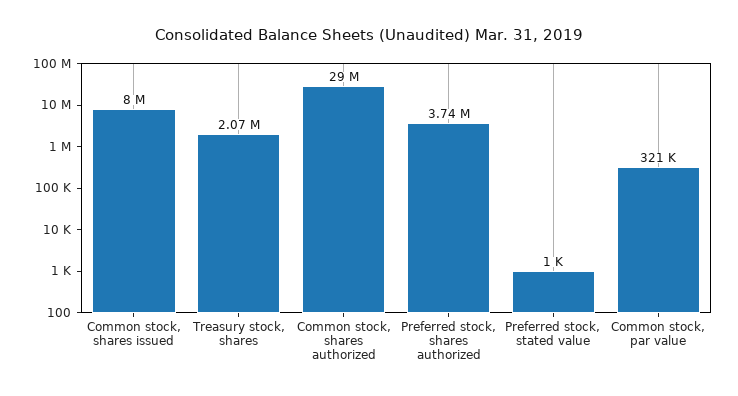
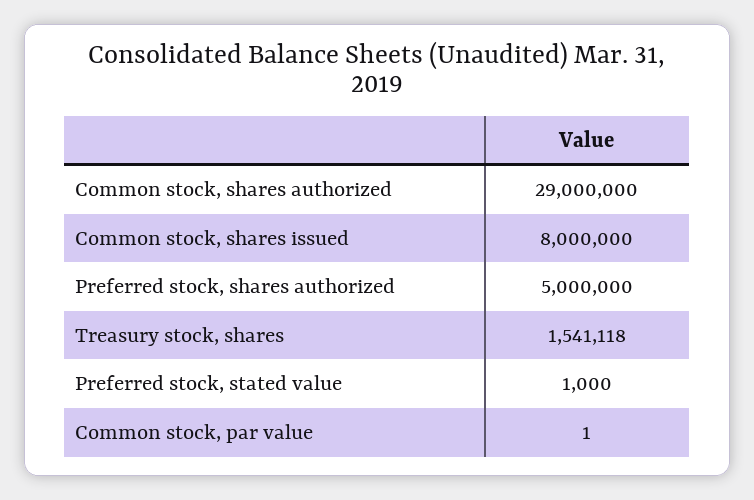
Treasury stock, shares: 2070000 -> 1541118
Preferred stock, shares authorized: 3740000 -> 5000000
Common stock, par value: 321000 -> 1

